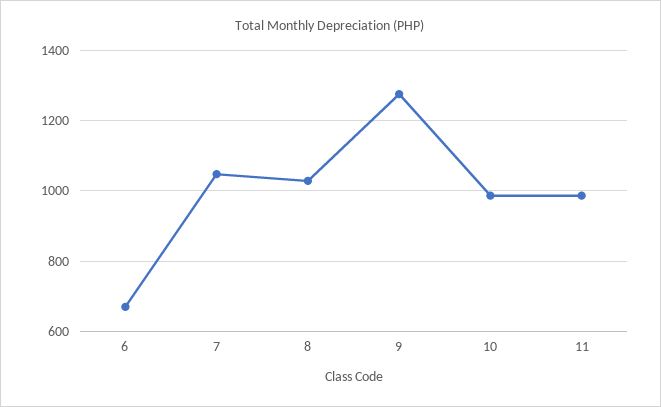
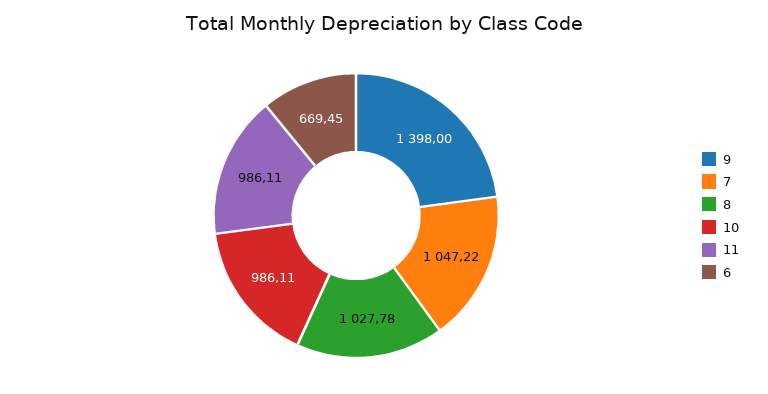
9: 1280 -> 1398

